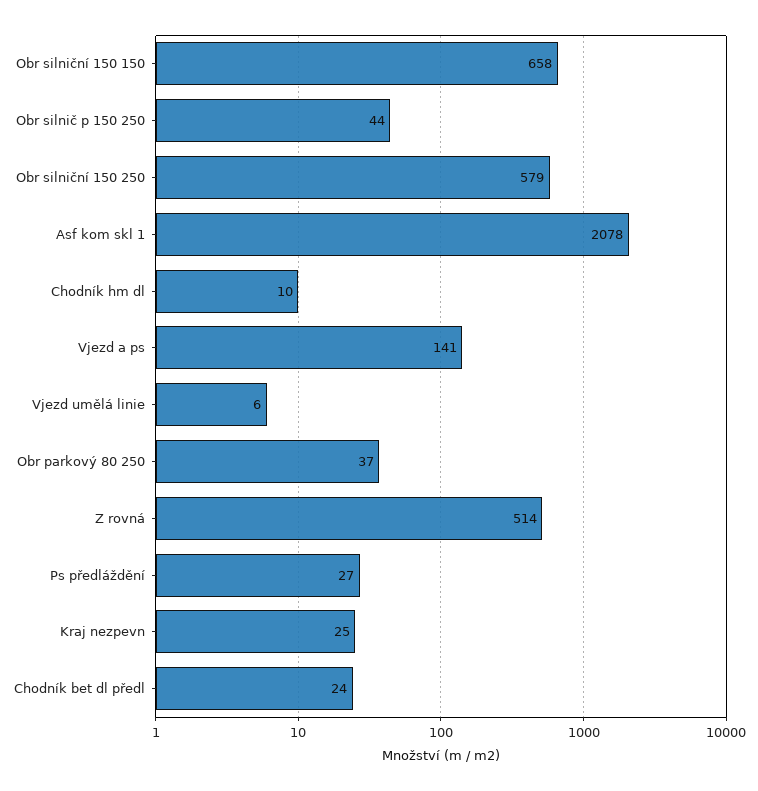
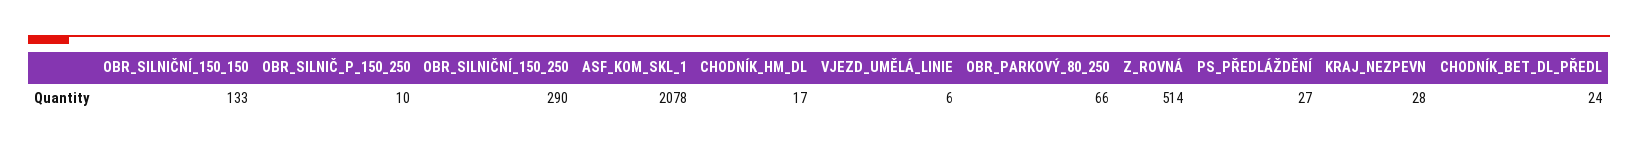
Obr silniční 150 150: 658 -> 133
Obr silnič p 150 250: 44 -> 10
Obr silniční 150 250: 579 -> 290
Chodník hm dl: 10 -> 17
Vjezd a ps: 141 -> none
Obr parkový 80 250: 37 -> 66
Kraj nezpevn: 25 -> 28

